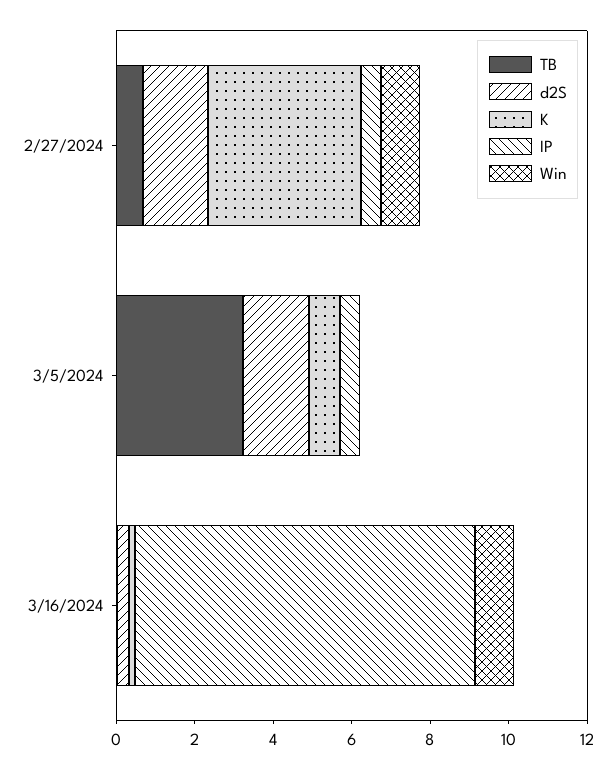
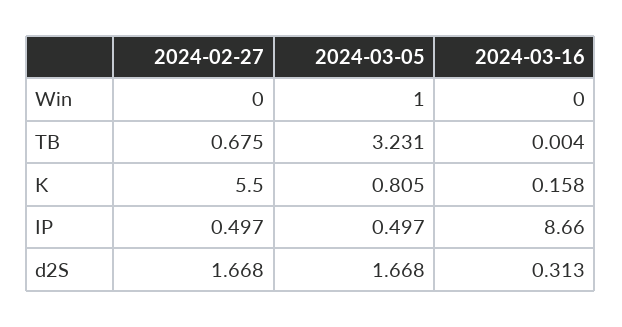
K, 2/27/2024: 4 -> 5.5
Win, 2/27/2024: 1 -> 0
Win, 3/5/2024: 0 -> 1
Win, 3/16/2024: 1 -> 0

